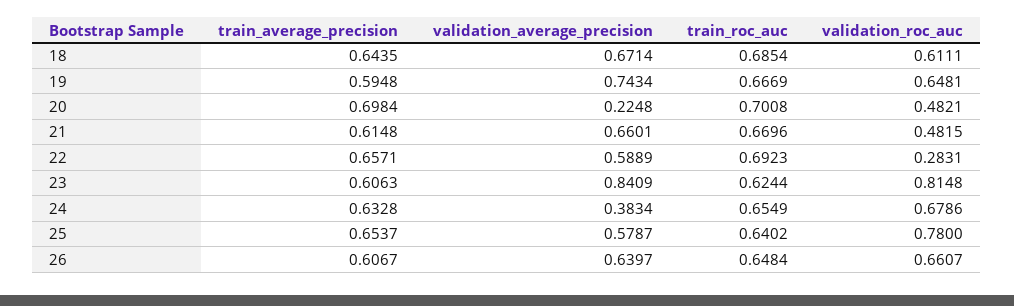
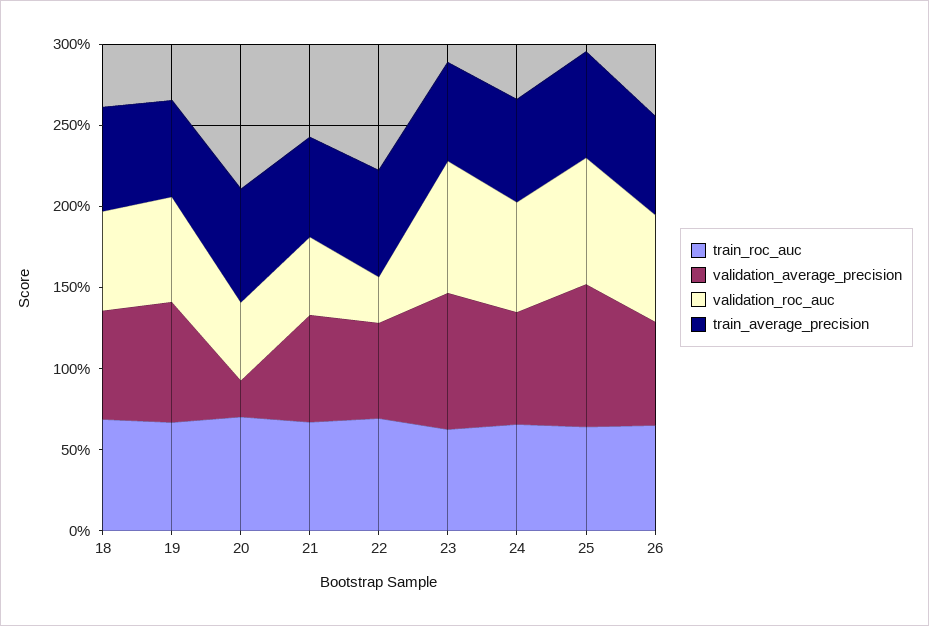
validation_average_precision, 24: 0.3834 -> 0.7
validation_average_precision, 25: 0.5787 -> 0.9

